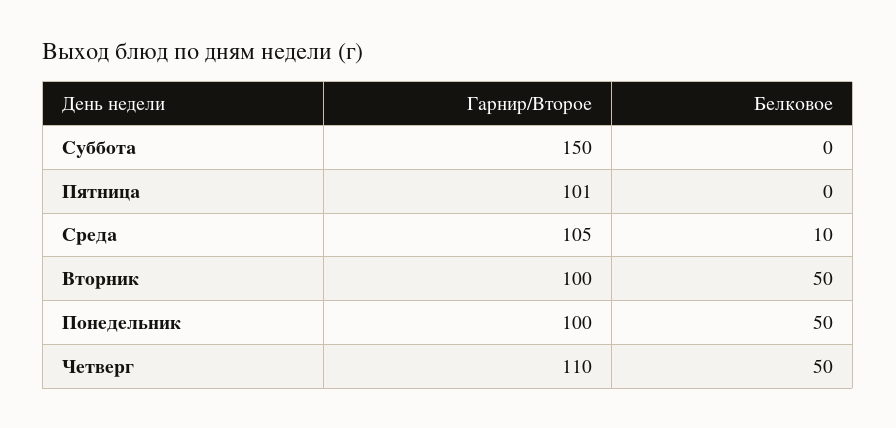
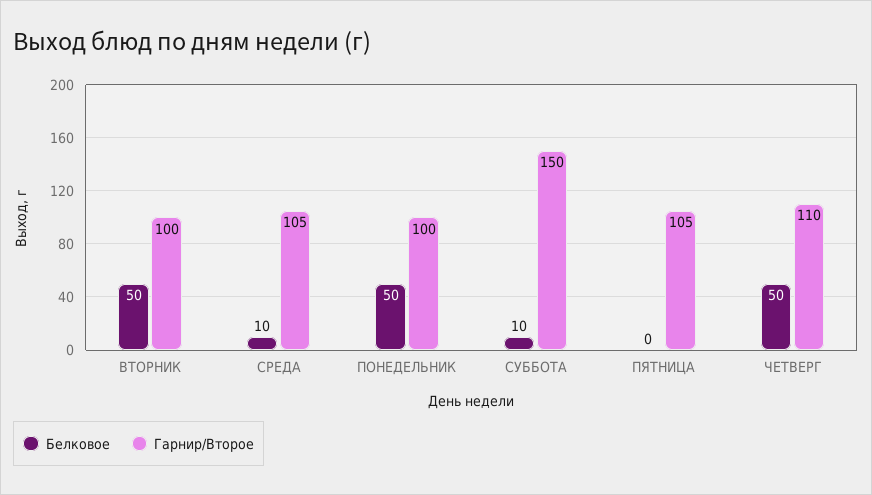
Белковое, Суббота: 0 -> 10
Гарнир/Второе, Пятница: 101 -> 105

